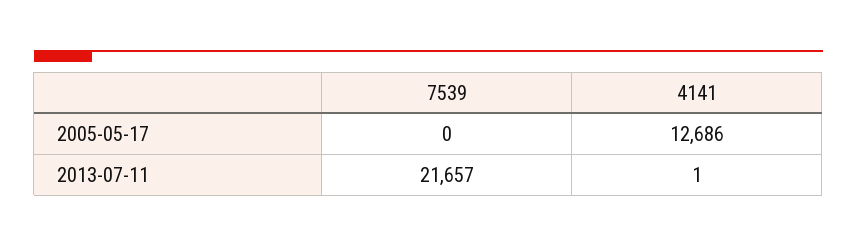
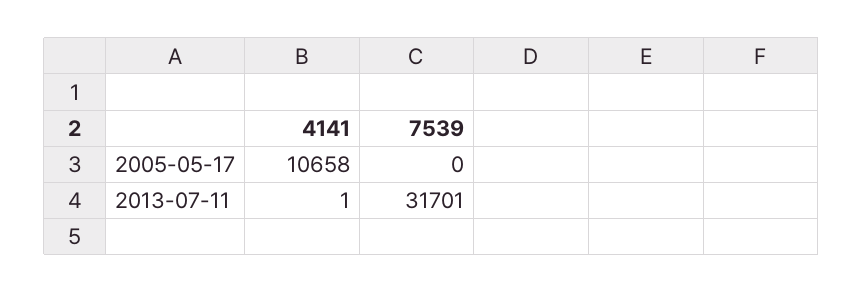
4141, 2005-05-17: 12686 -> 10658
7539, 2013-07-11: 21657 -> 31701

